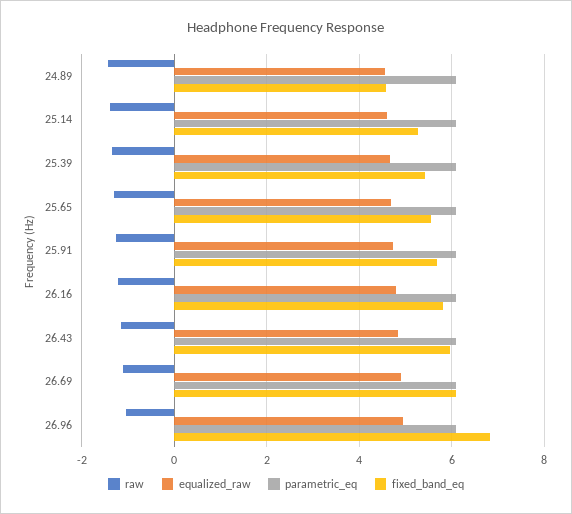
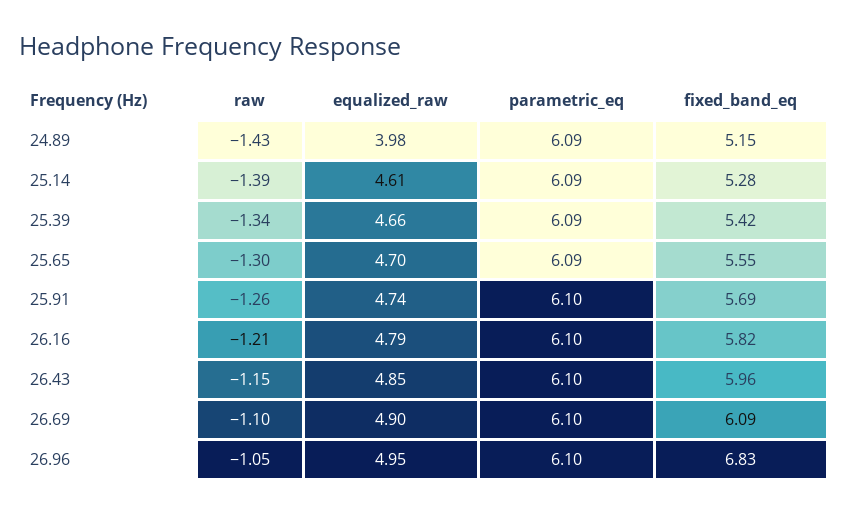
equalized_raw, 24.89: 4.6 -> 3.98
fixed_band_eq, 24.89: 4.6 -> 5.15

